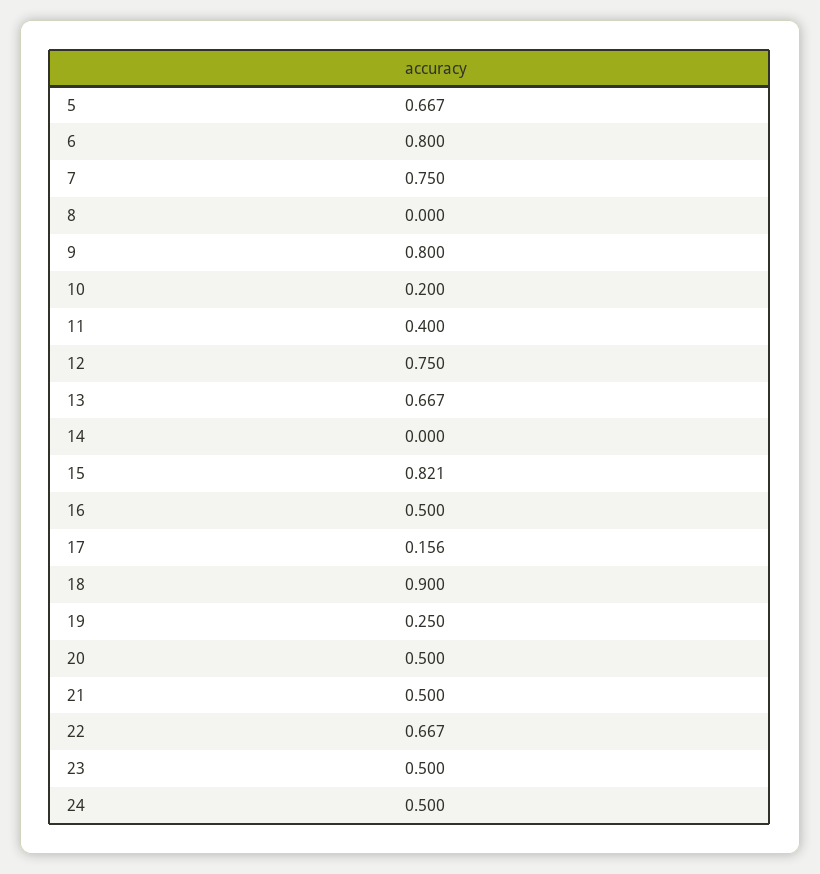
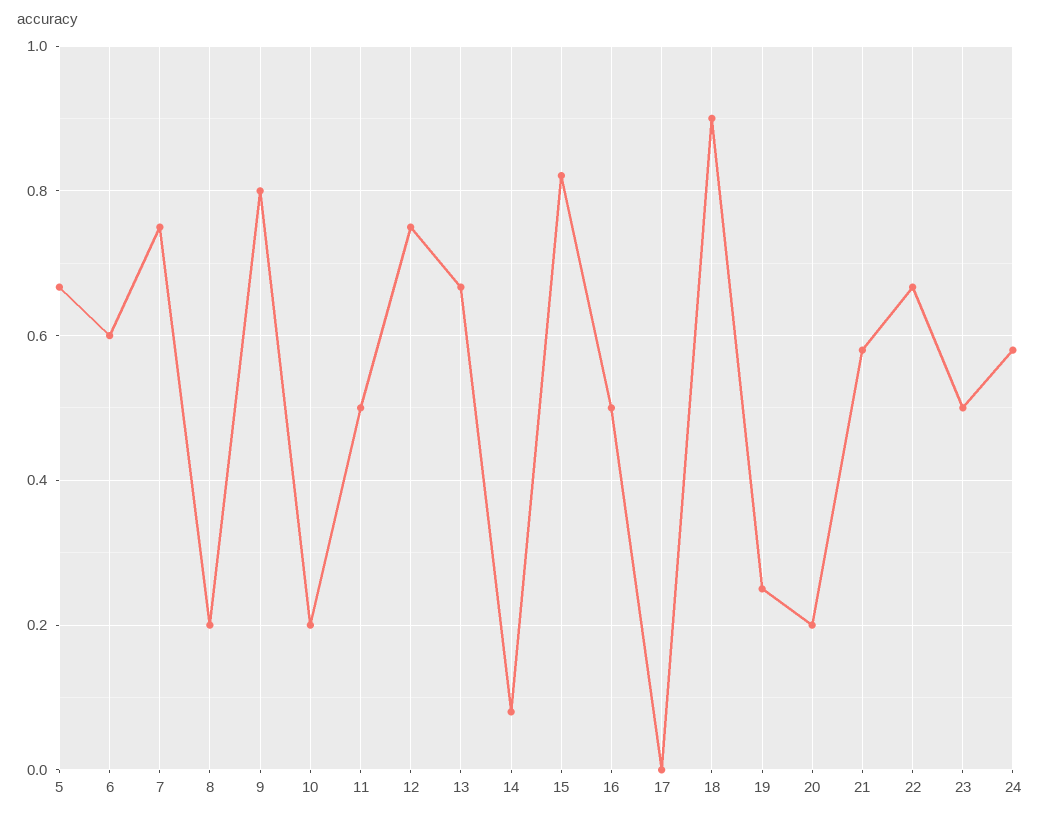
6: 0.8 -> 0.6
8: 0 -> 0.2
11: 0.4 -> 0.5
14: 0 -> 0.08
17: 0.156 -> 0
20: 0.5 -> 0.2
21: 0.5 -> 0.58
24: 0.5 -> 0.58

